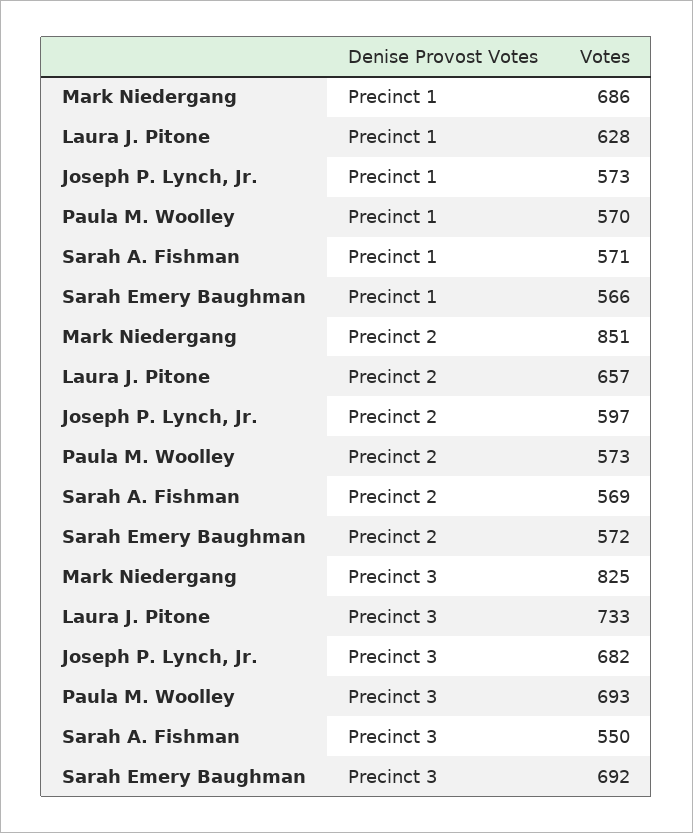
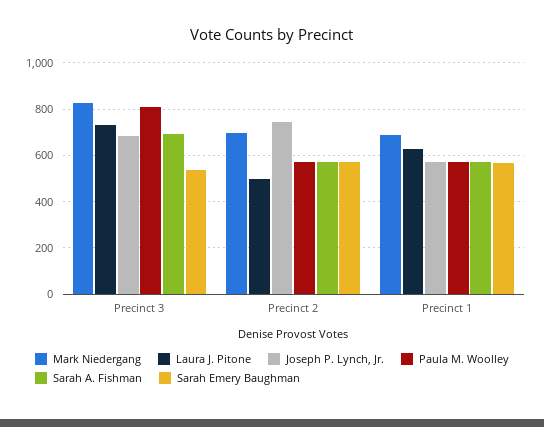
Mark Niedergang, Precinct 2: 851 -> 700
Laura J. Pitone, Precinct 2: 657 -> 500
Joseph P. Lynch, Jr., Precinct 2: 597 -> 750
Paula M. Woolley, Precinct 3: 693 -> 800
Sarah A. Fishman, Precinct 3: 550 -> 700
Sarah Emery Baughman, Precinct 3: 692 -> 550

